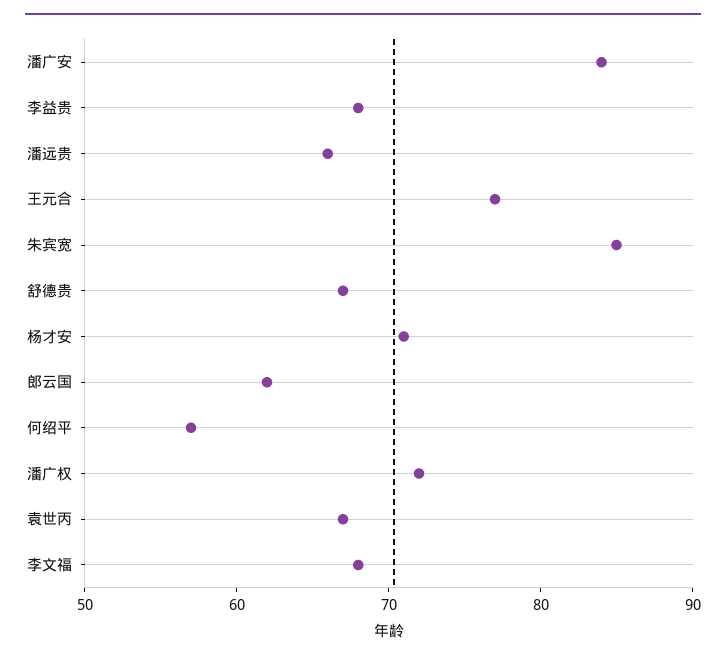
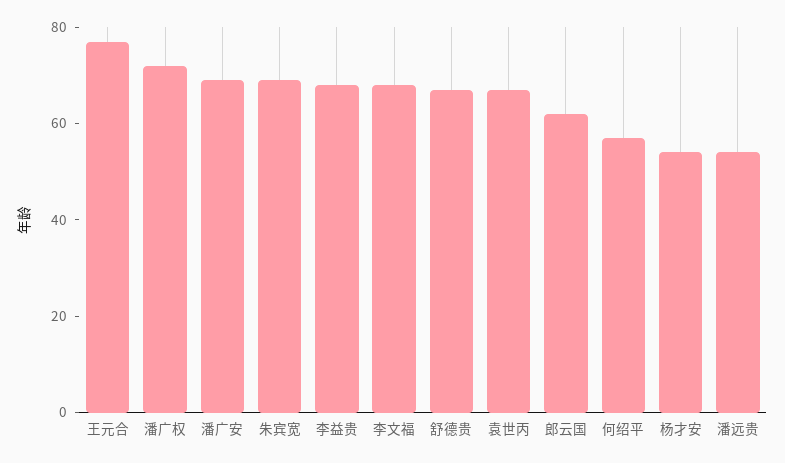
潘广安: 84 -> 70
潘远贵: 66 -> 55
朱宾宽: 85 -> 70
杨才安: 71 -> 55

